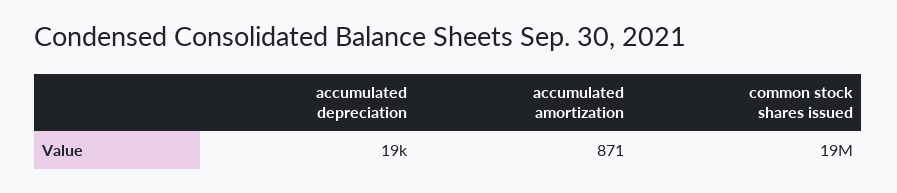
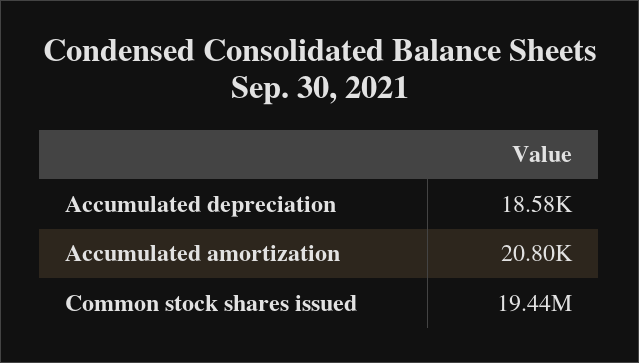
accumulated amortization: 871 -> 20800

